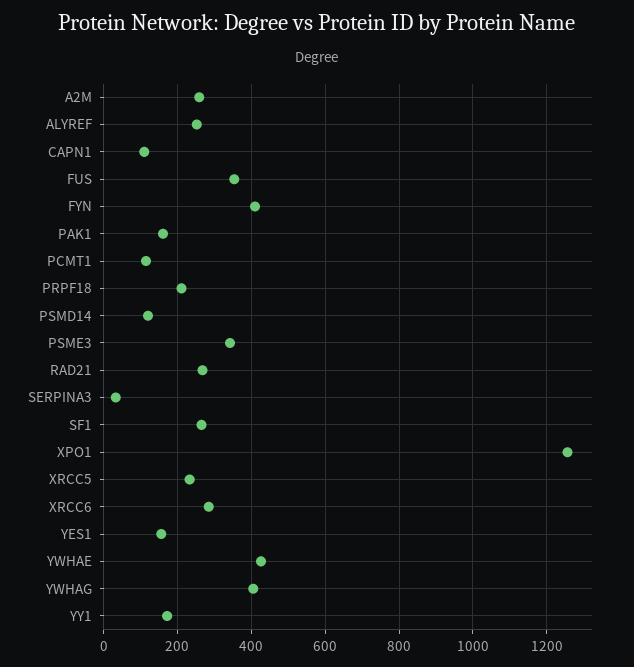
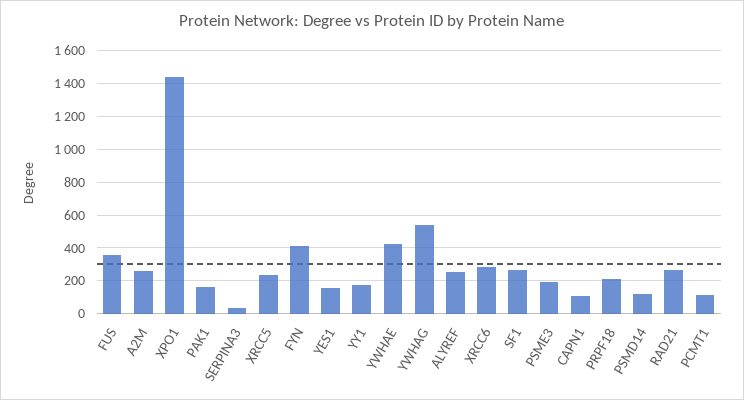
PSME3: 340 -> 200
XPO1: 1260 -> 1450
YWHAG: 400 -> 550

